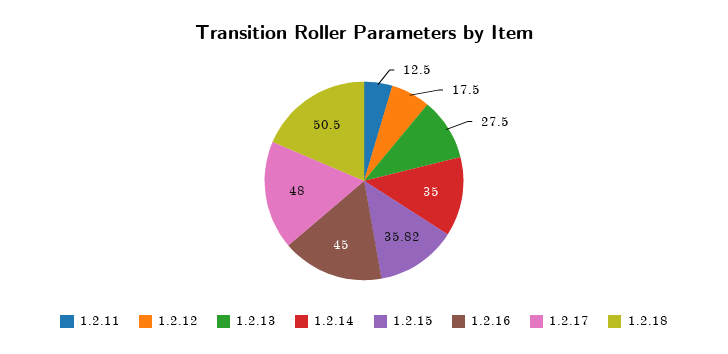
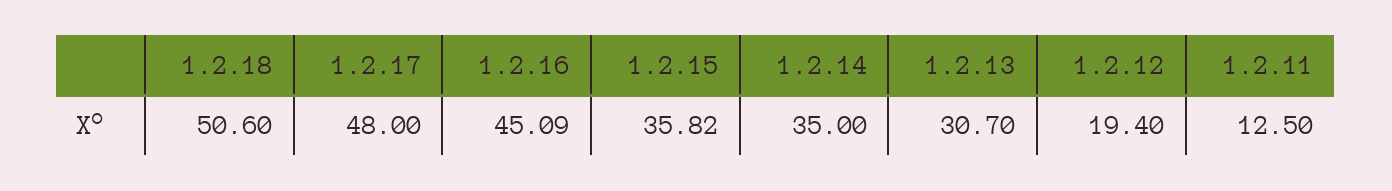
1.2.12: 17.5 -> 19.4
1.2.13: 27.5 -> 30.7
1.2.16: 45 -> 45.09
1.2.18: 50.5 -> 50.6

